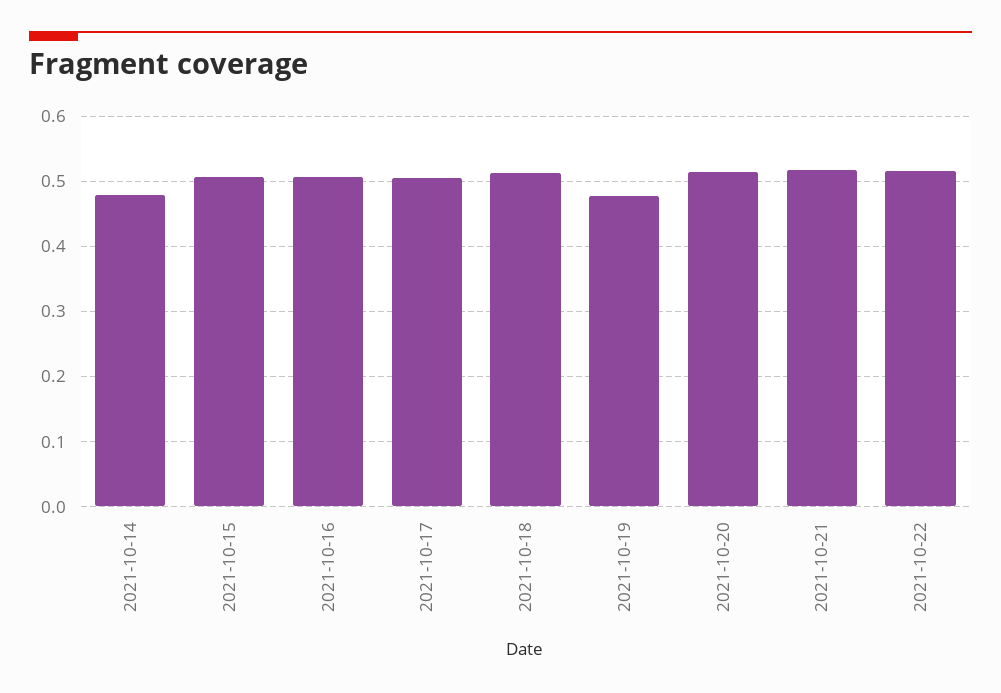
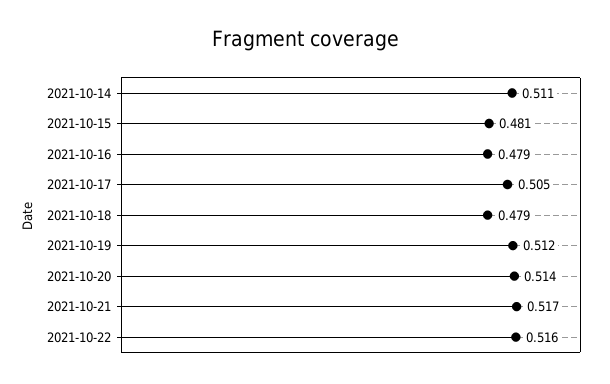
2021-10-14: 0.48 -> 0.511
2021-10-15: 0.51 -> 0.481
2021-10-16: 0.51 -> 0.479
2021-10-18: 0.51 -> 0.479
2021-10-19: 0.48 -> 0.512

